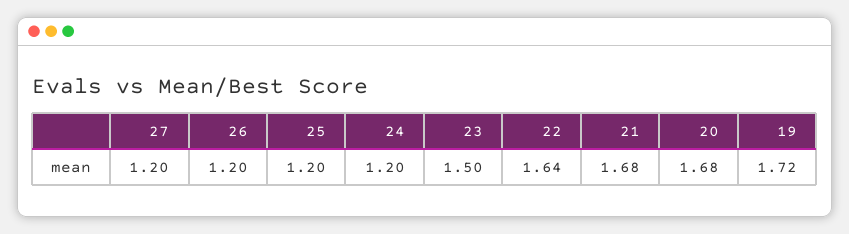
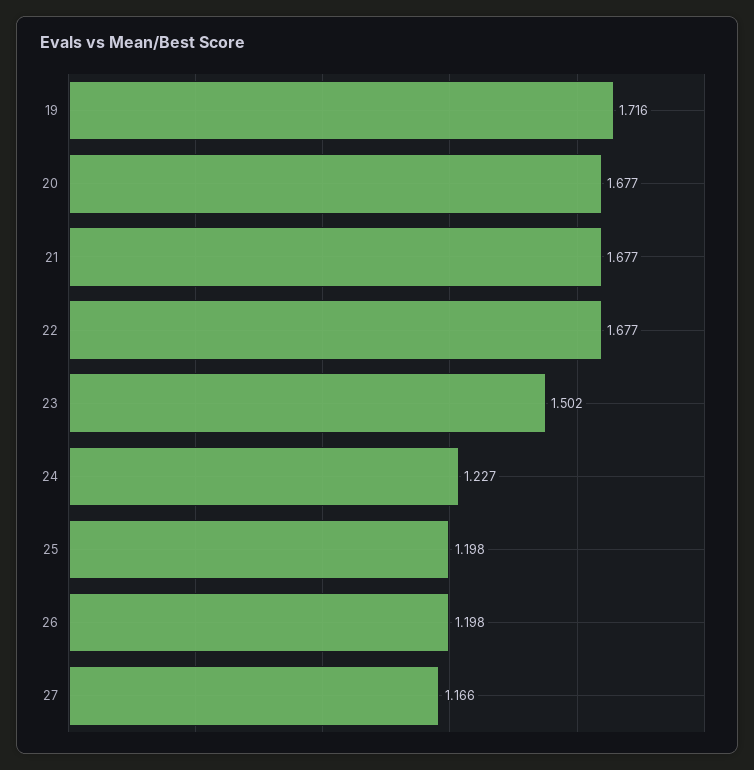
27: 1.2 -> 1.166
24: 1.2 -> 1.227
22: 1.64 -> 1.677

